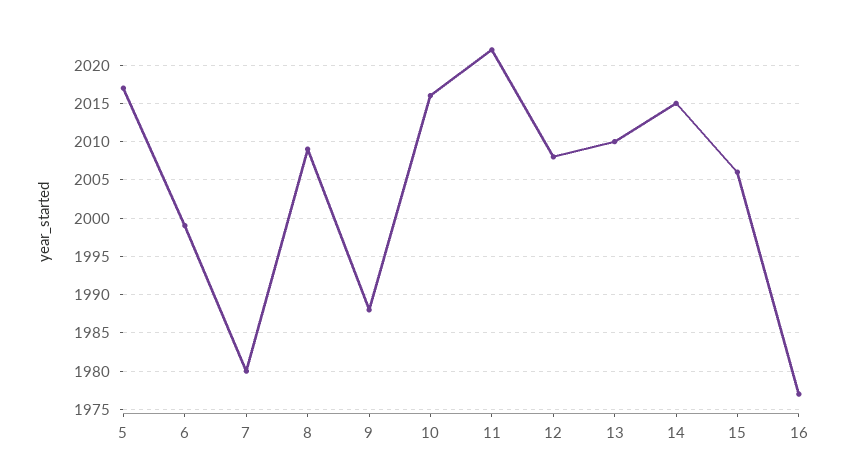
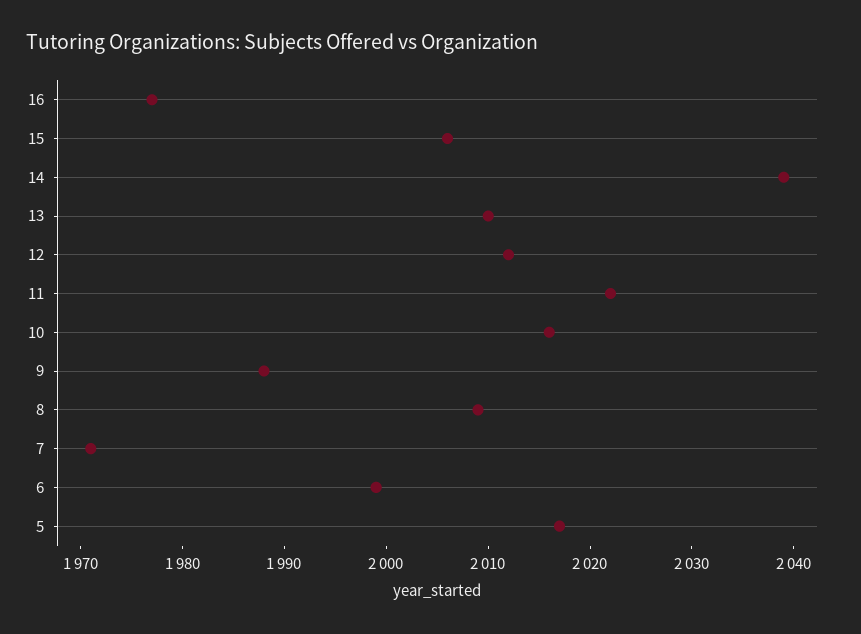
7: 1980 -> 1971
12: 2008 -> 2012
14: 2015 -> 2039

